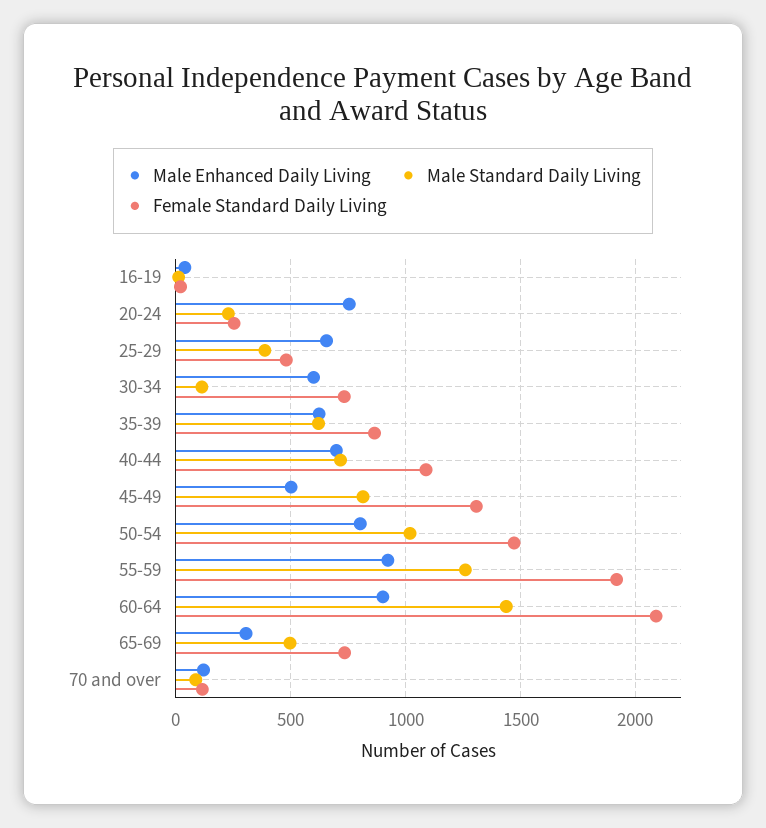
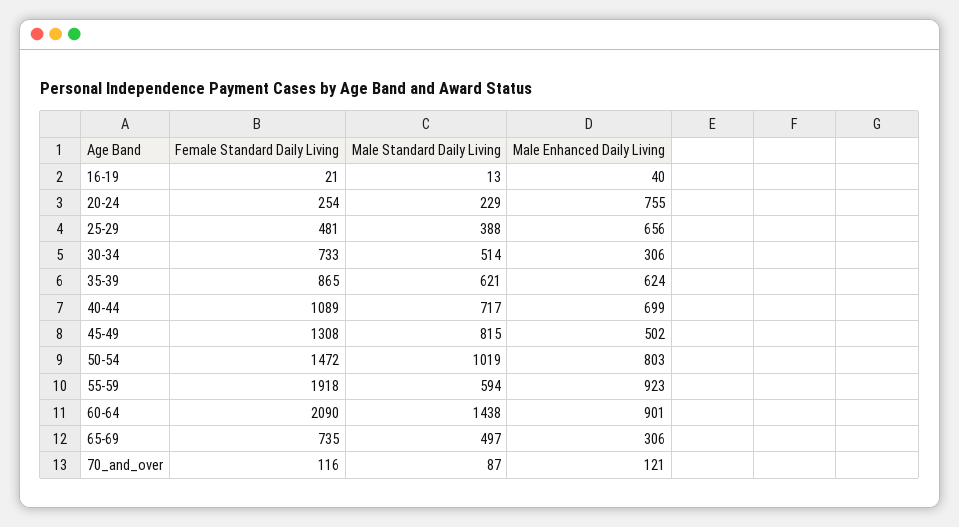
Male Enhanced Daily Living, 30-34: 600 -> 306
Male Standard Daily Living, 30-34: 100 -> 514
Male Standard Daily Living, 55-59: 1250 -> 594

